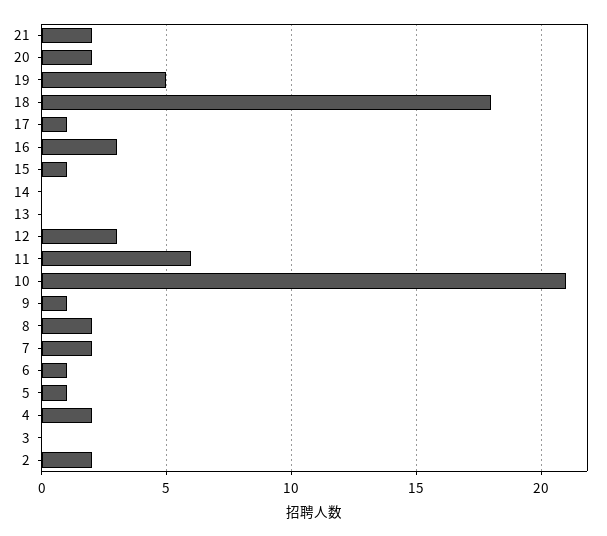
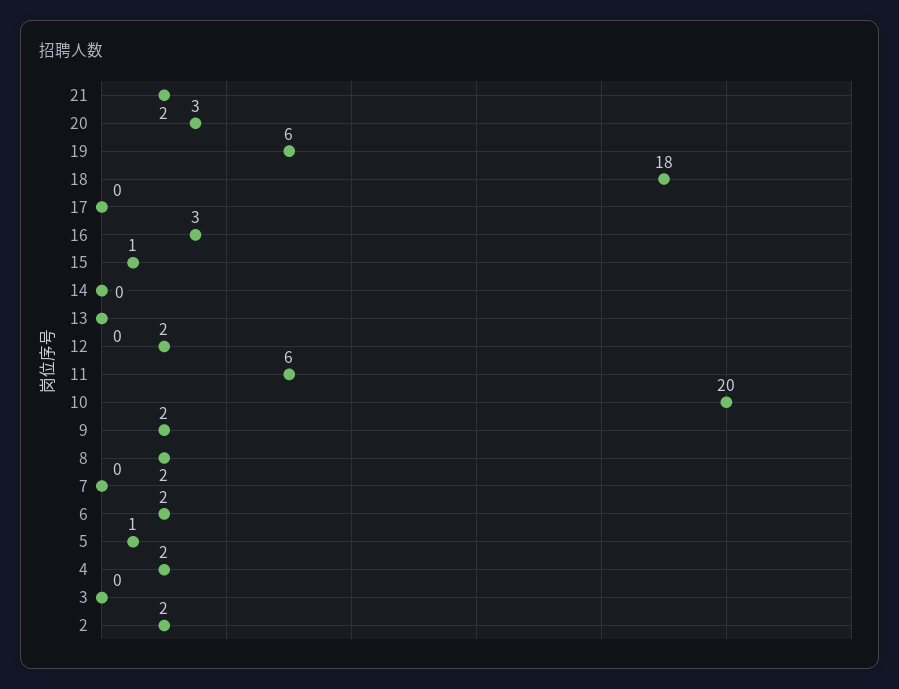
20: 2 -> 3
19: 5 -> 6
17: 1 -> 0
12: 3 -> 2
10: 21 -> 20
9: 1 -> 2
7: 2 -> 0
6: 1 -> 2

